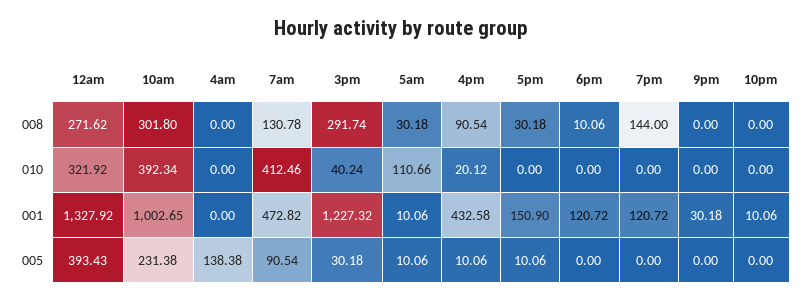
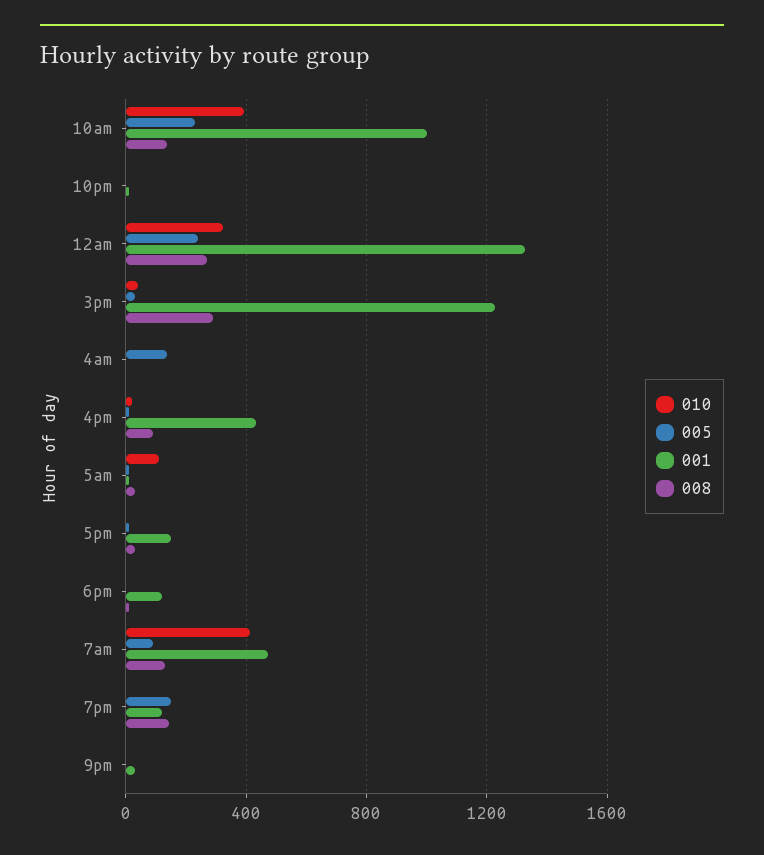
008, 10am: 301.8 -> 150
005, 12am: 393.43 -> 250
005, 7pm: 0 -> 150

